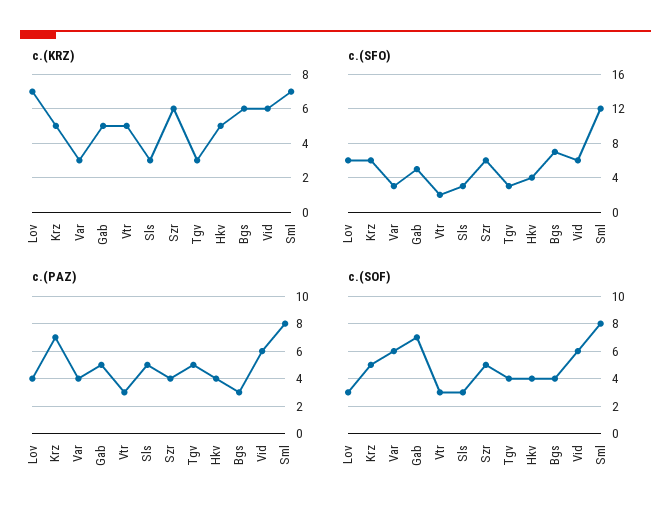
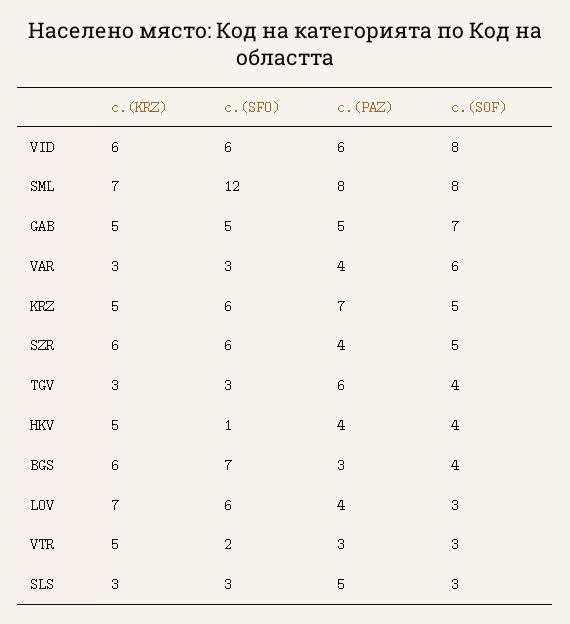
с.(SFO), Hkv: 4 -> 1
с.(PAZ), Tgv: 5 -> 6
с.(SOF), Vid: 6 -> 8

